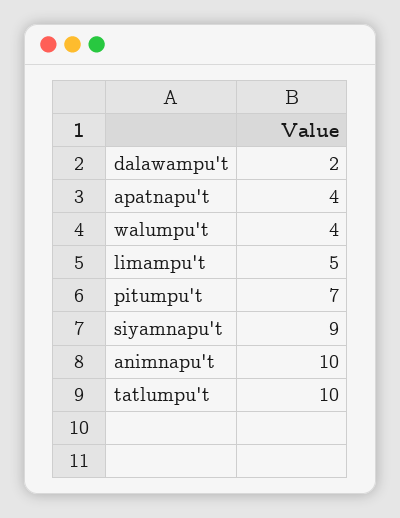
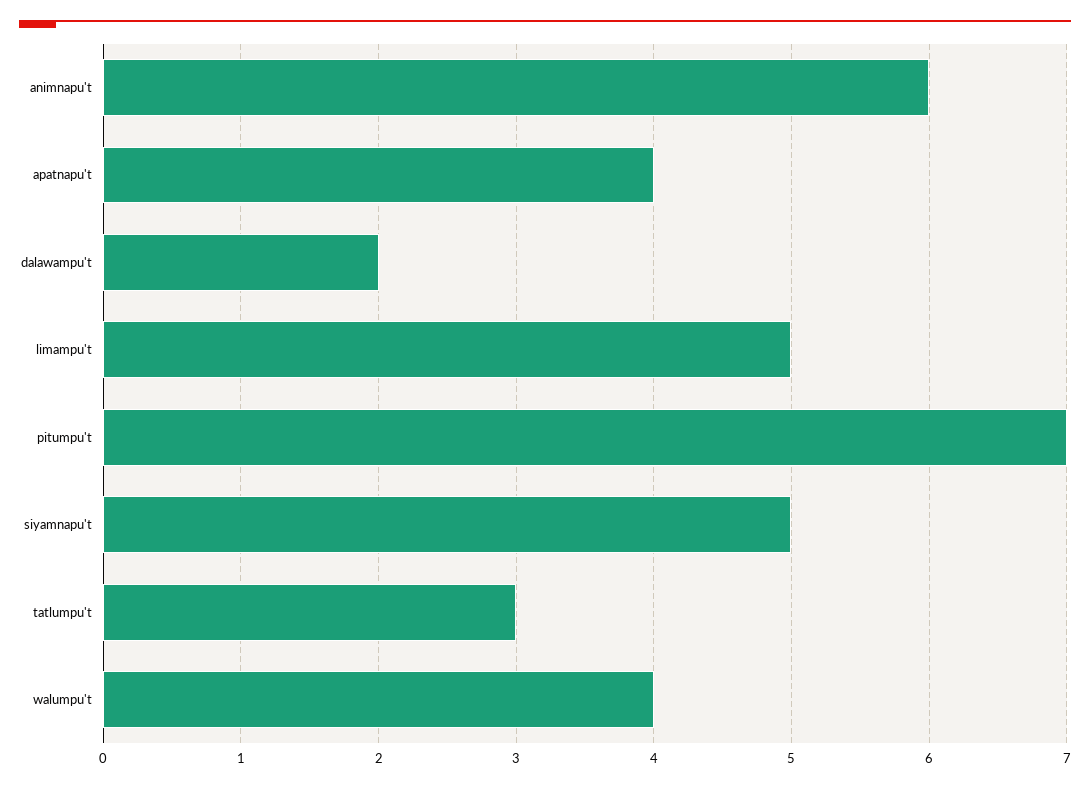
siyamnapu't: 9 -> 5
animnapu't: 10 -> 6
tatlumpu't: 10 -> 3

